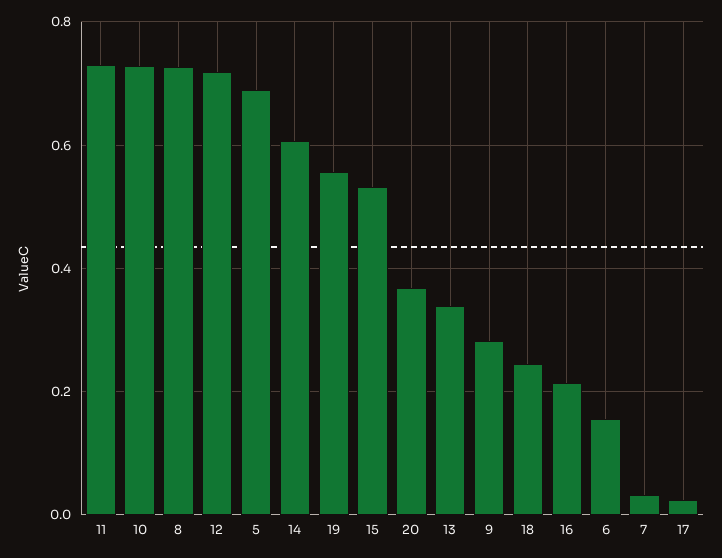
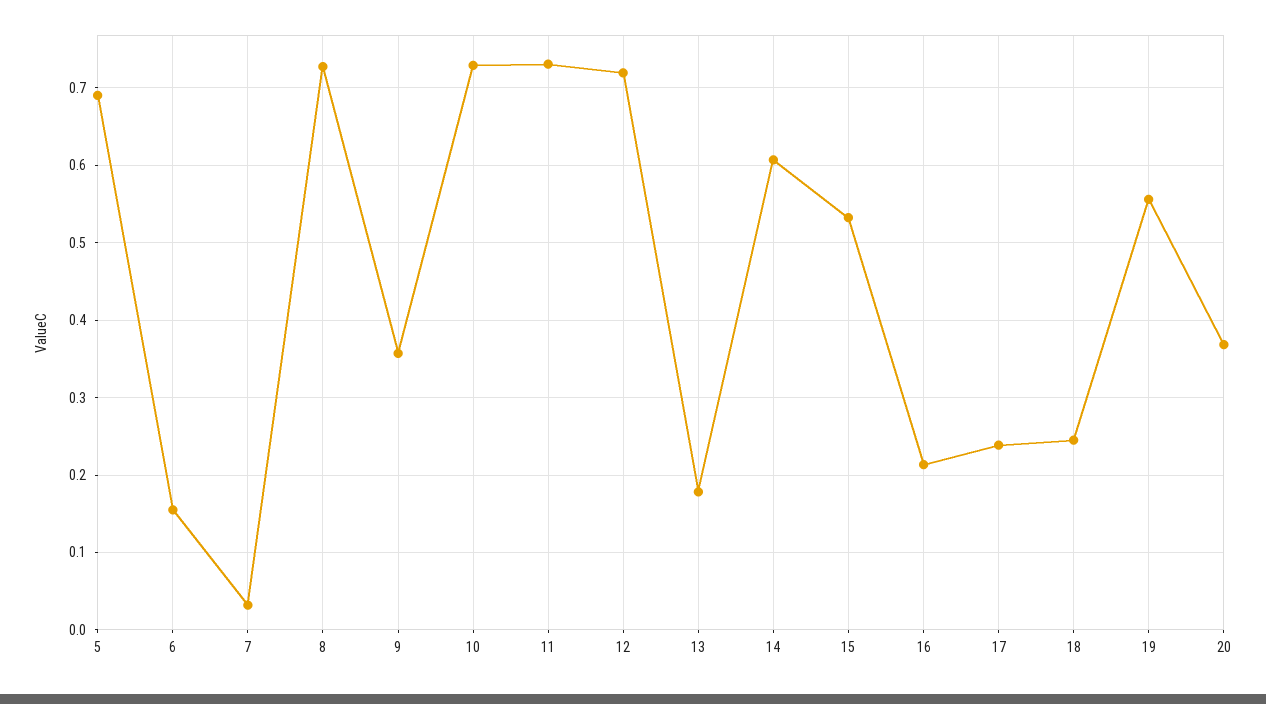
13: 0.34 -> 0.18
9: 0.28 -> 0.36
17: 0.02 -> 0.24

